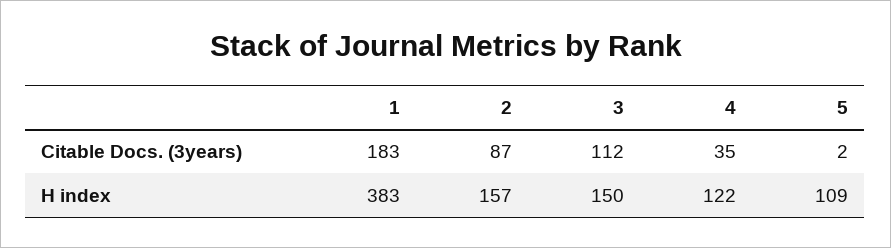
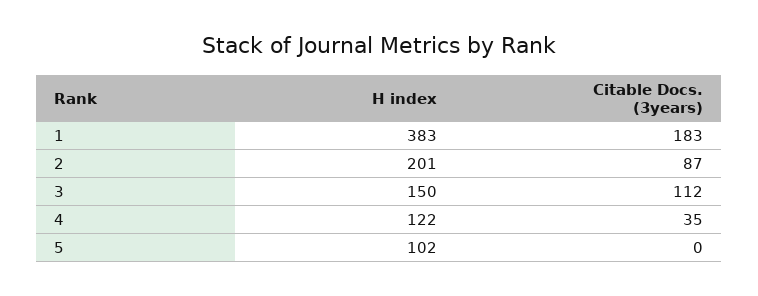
5, Citable Docs. (3years): 2 -> 0
2, H index: 157 -> 201
5, H index: 109 -> 102

